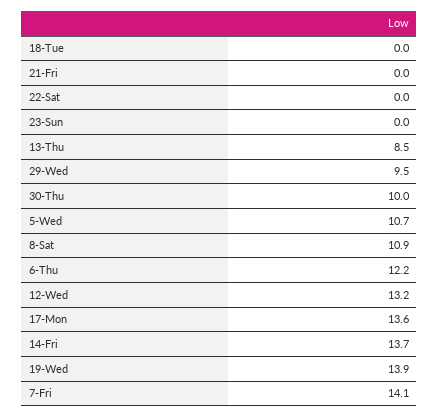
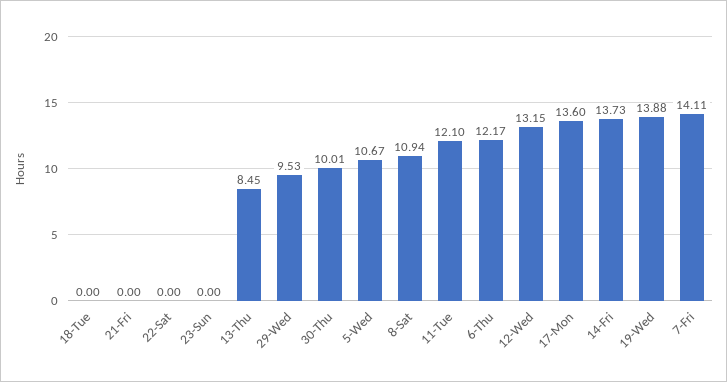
11-Tue: none -> 12.1

